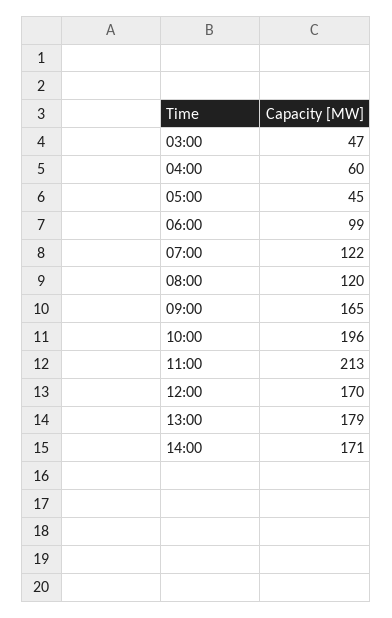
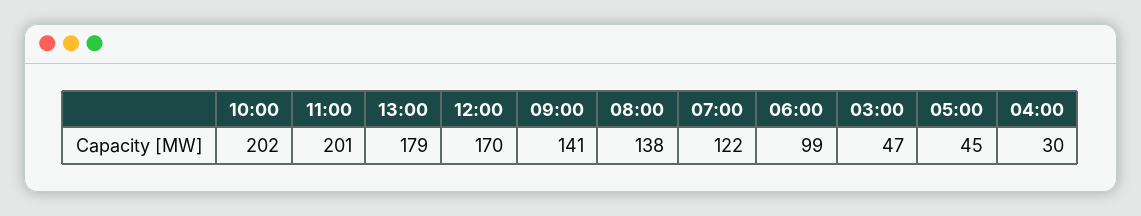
04:00: 60 -> 30
08:00: 120 -> 138
09:00: 165 -> 141
10:00: 196 -> 202
11:00: 213 -> 201
14:00: 171 -> none

